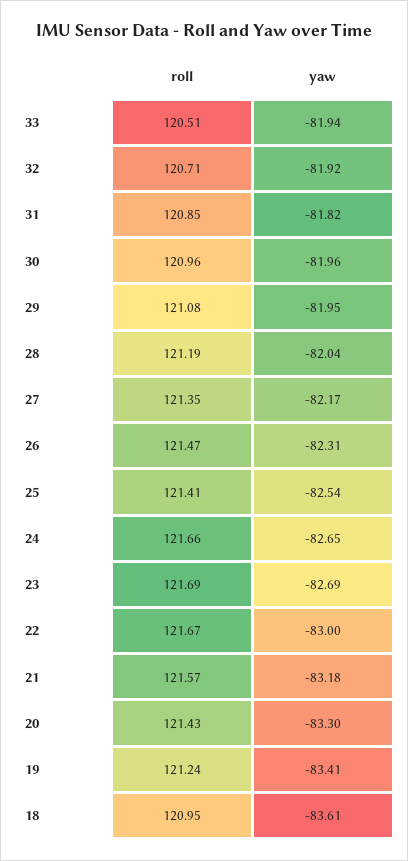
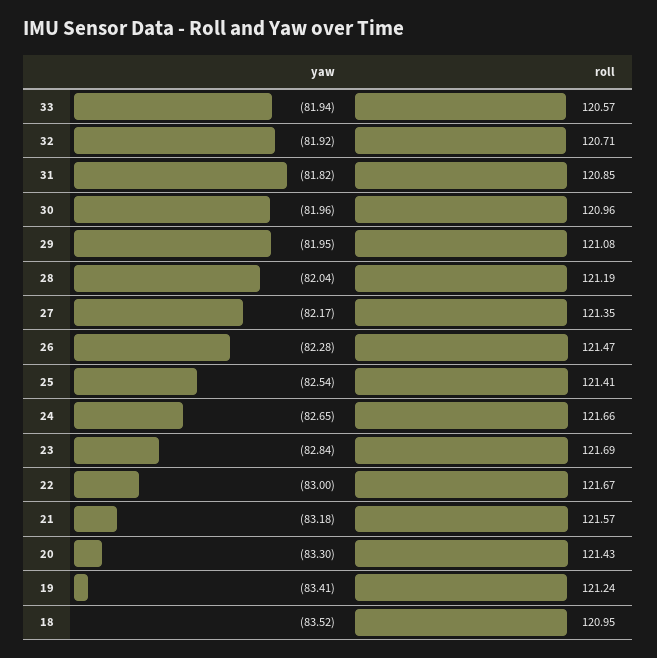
roll, 33: 120.51 -> 120.57
yaw, 26: -82.31 -> -82.28
yaw, 23: -82.69 -> -82.84
yaw, 18: -83.61 -> -83.52

